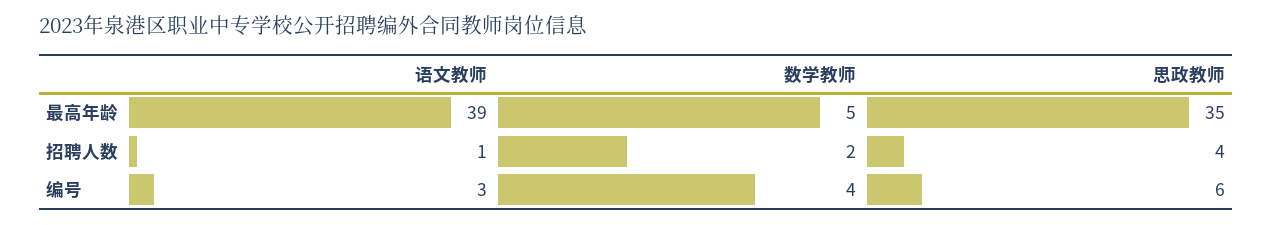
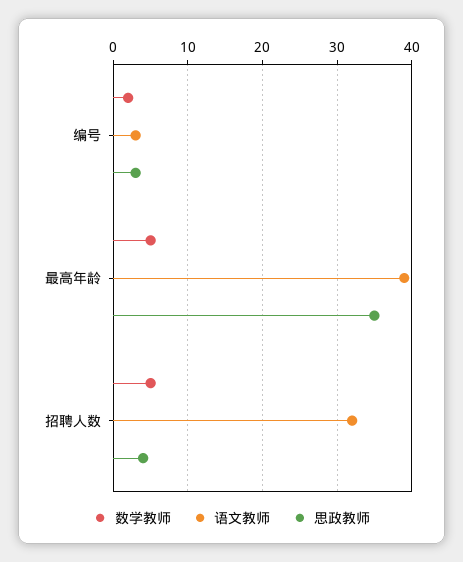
语文教师, 招聘人数: 1 -> 32
数学教师, 招聘人数: 2 -> 5
数学教师, 编号: 4 -> 2
思政教师, 编号: 6 -> 3

